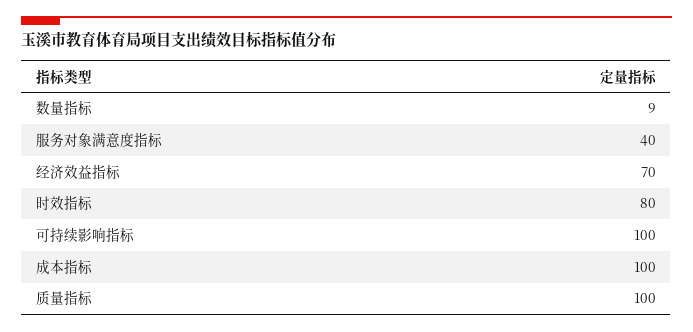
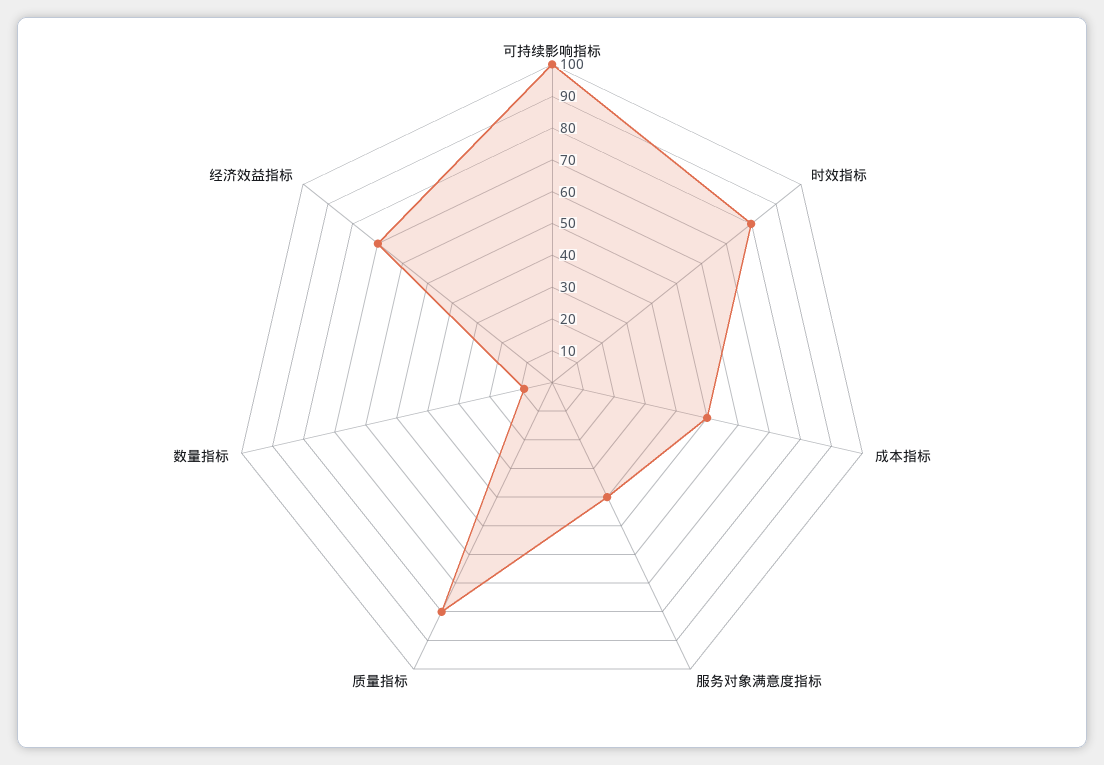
成本指标: 100 -> 50
质量指标: 100 -> 80

